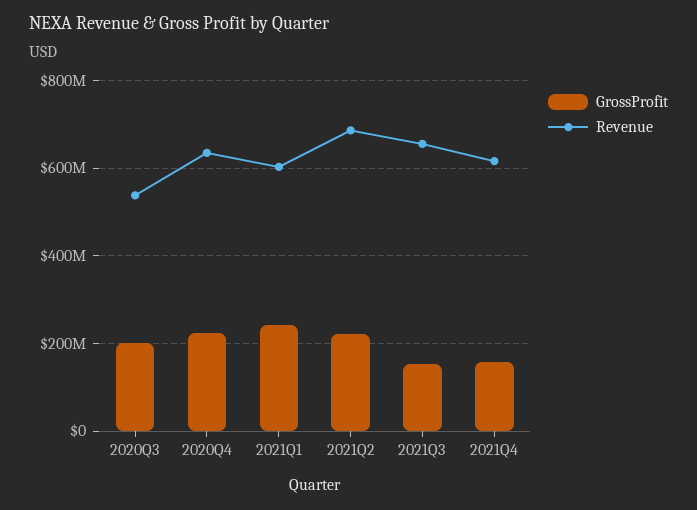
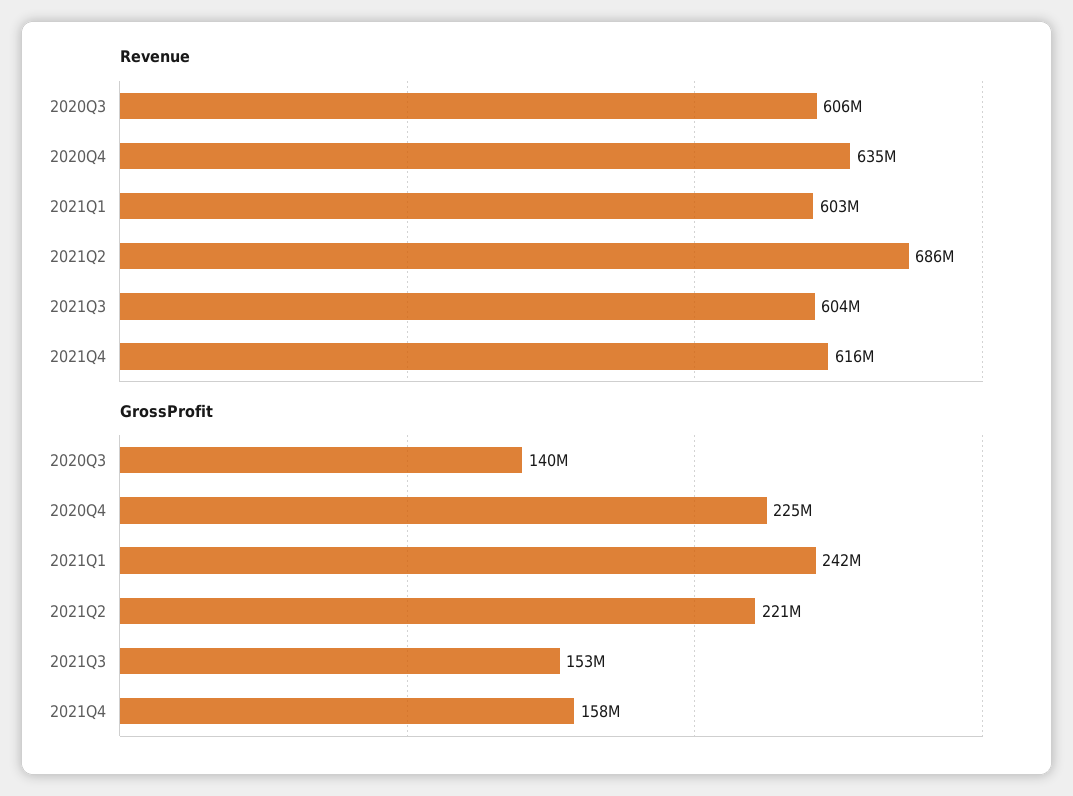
GrossProfit, 2020Q3: 200000000 -> 140000000
Revenue, 2020Q3: 540000000 -> 606000000
Revenue, 2021Q3: 660000000 -> 604000000

